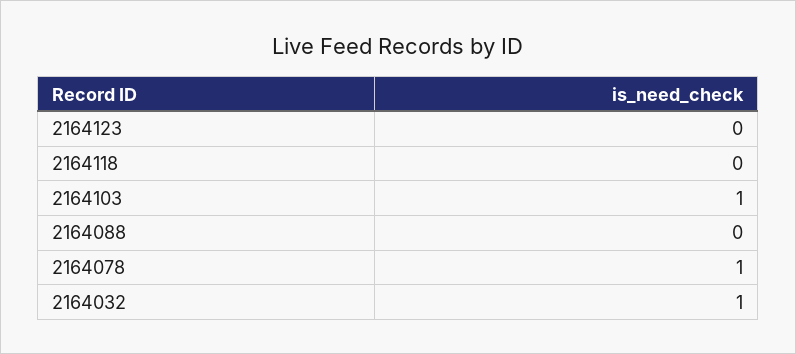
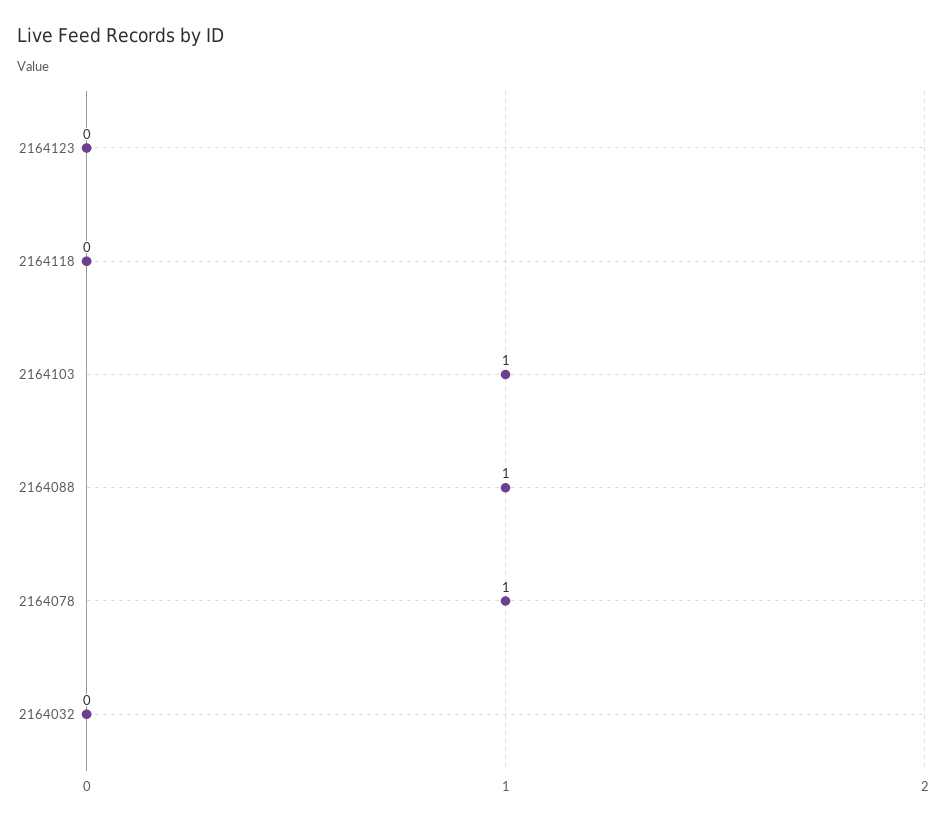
2164088: 0 -> 1
2164032: 1 -> 0

